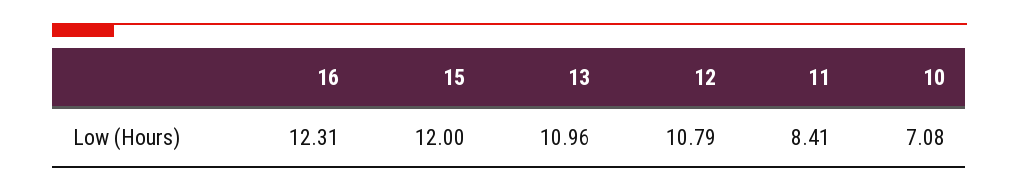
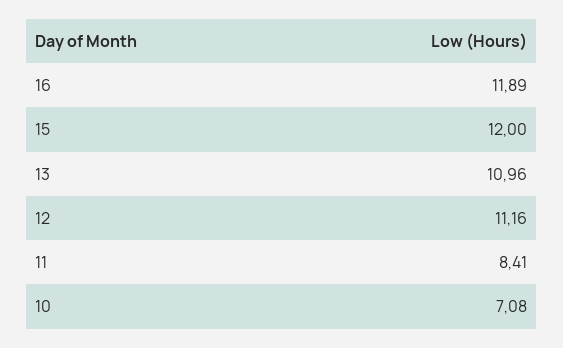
16: 12.31 -> 11.89
12: 10.79 -> 11.16

